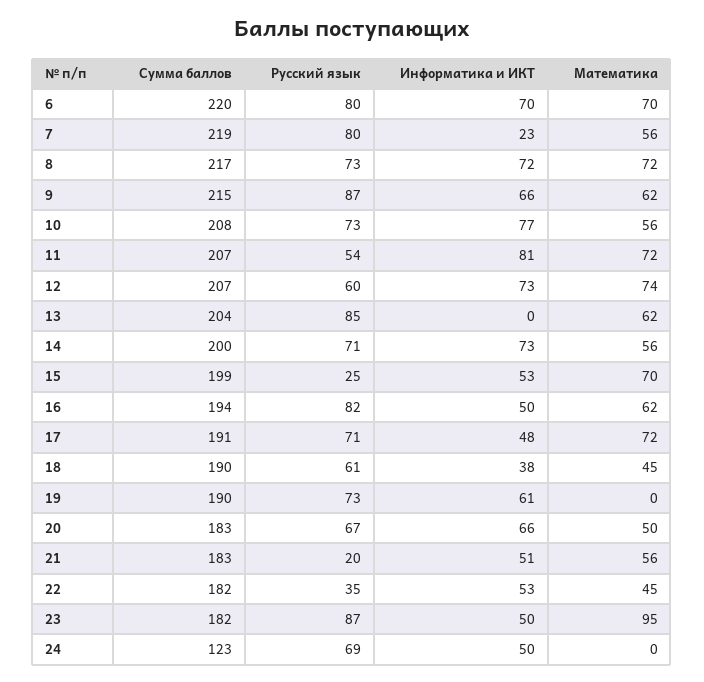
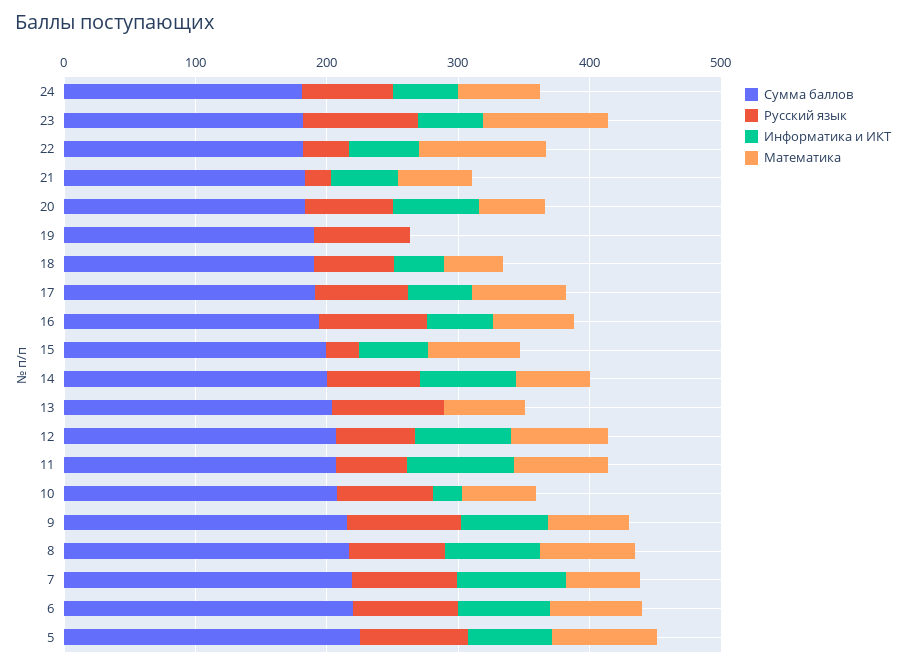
Информатика и ИКТ, 7: 23 -> 80
Информатика и ИКТ, 10: 77 -> 20
Информатика и ИКТ, 19: 61 -> 0
Математика, 22: 45 -> 100
Сумма баллов, 24: 123 -> 180
Математика, 24: 0 -> 60
Сумма баллов, 5: none -> 220
Русский язык, 5: none -> 80
Информатика и ИКТ, 5: none -> 60
Математика, 5: none -> 80

